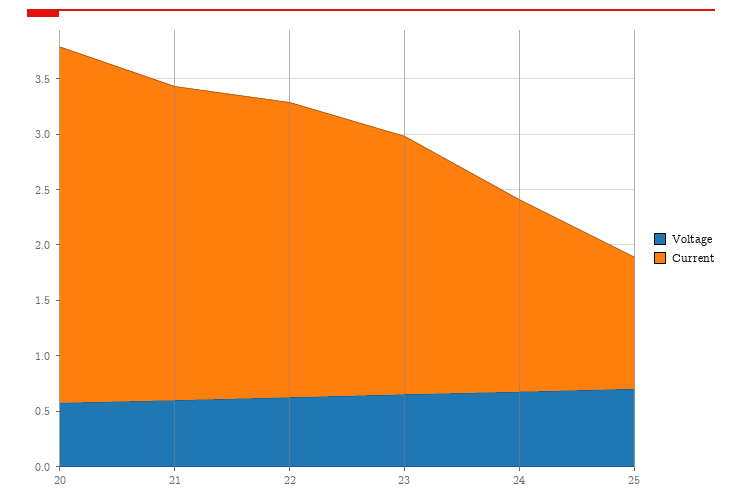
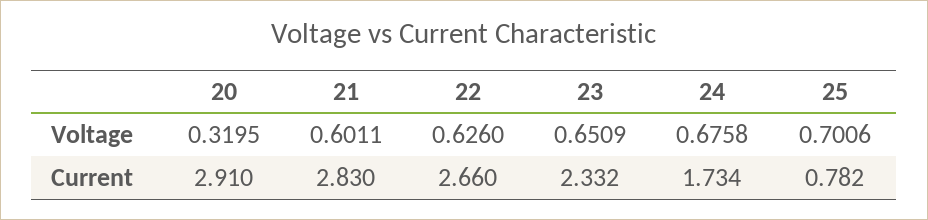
Voltage, 20: 0.6 -> 0.3195
Current, 20: 3.2 -> 2.91
Current, 25: 1.2 -> 0.782

